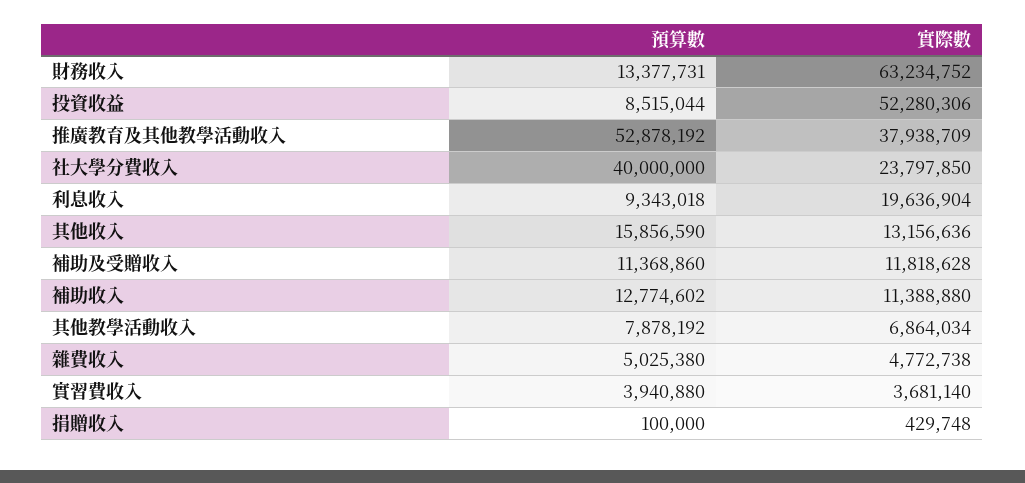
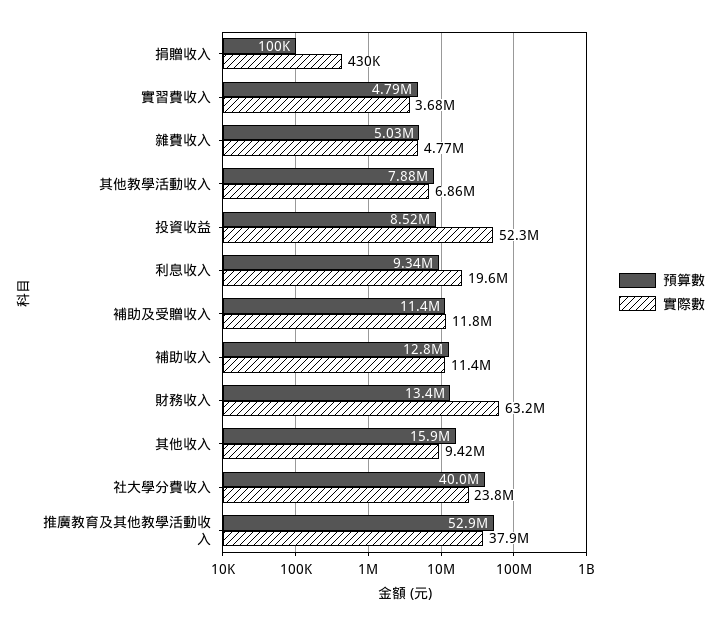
實際數, 其他收入: 13156636 -> 9420000
預算數, 實習費收入: 3940880 -> 4790000

